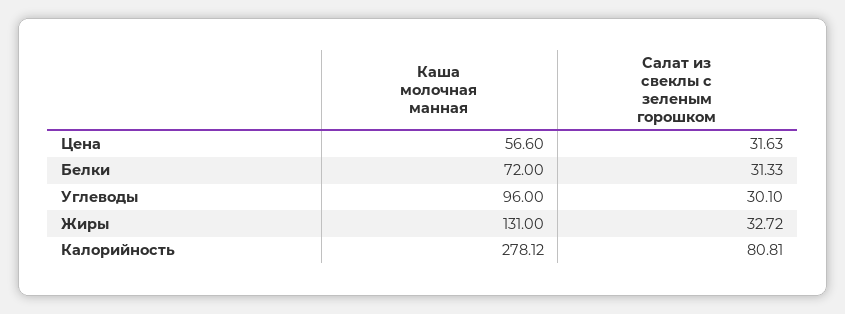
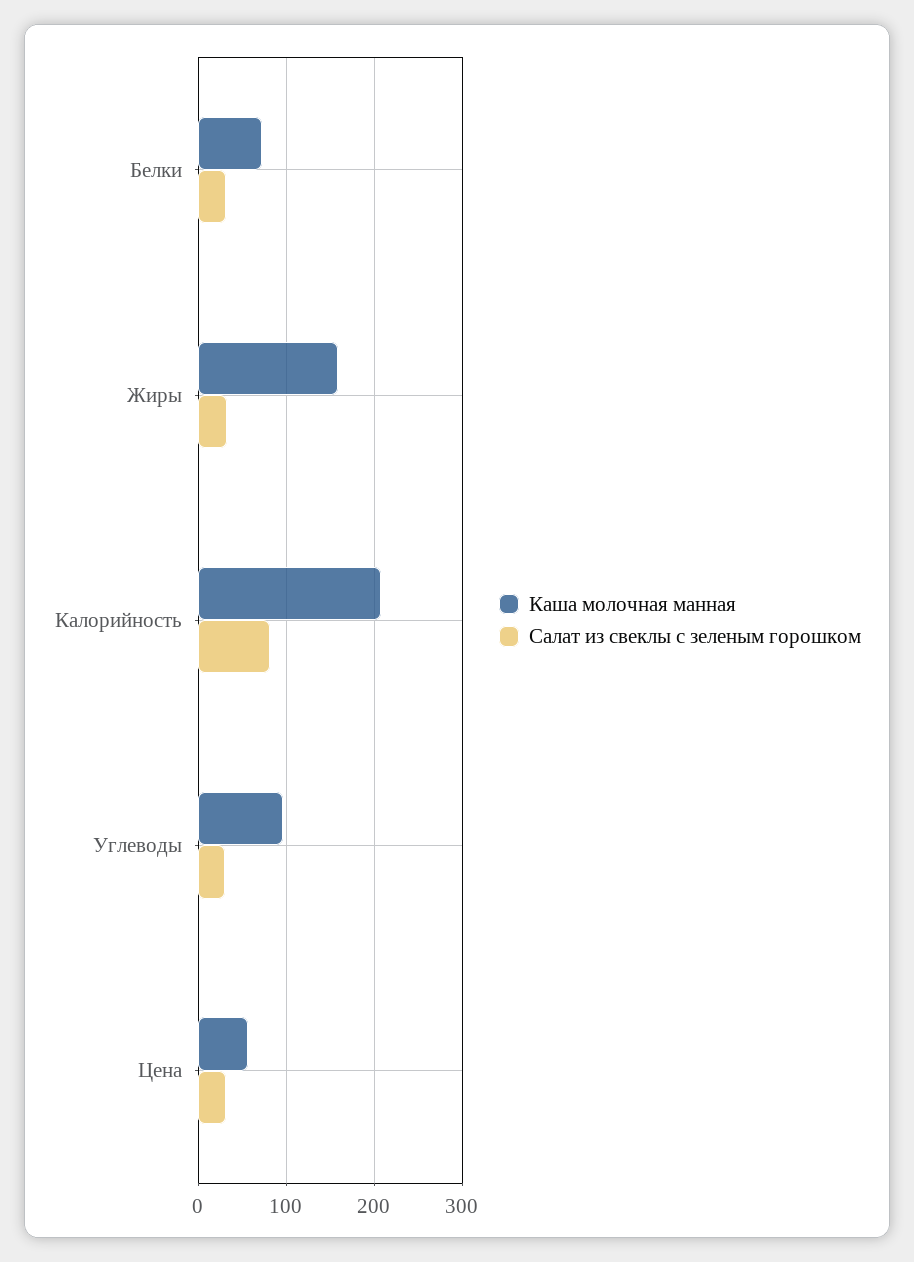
Каша молочная манная, Жиры: 131 -> 160
Каша молочная манная, Калорийность: 278.12 -> 210

